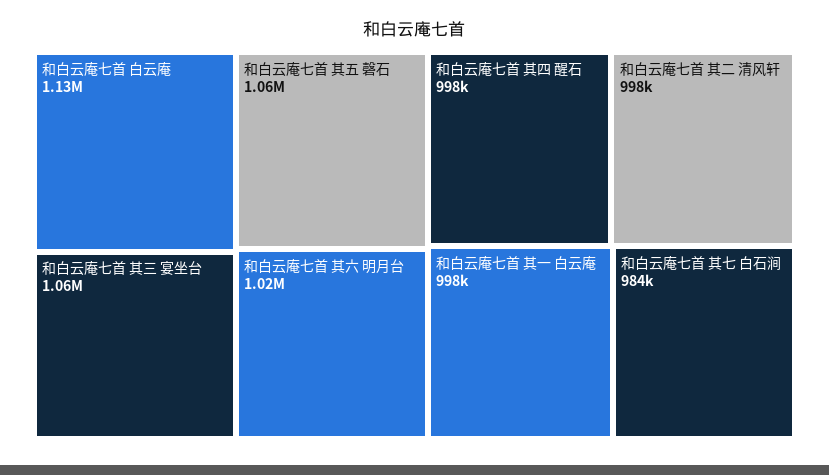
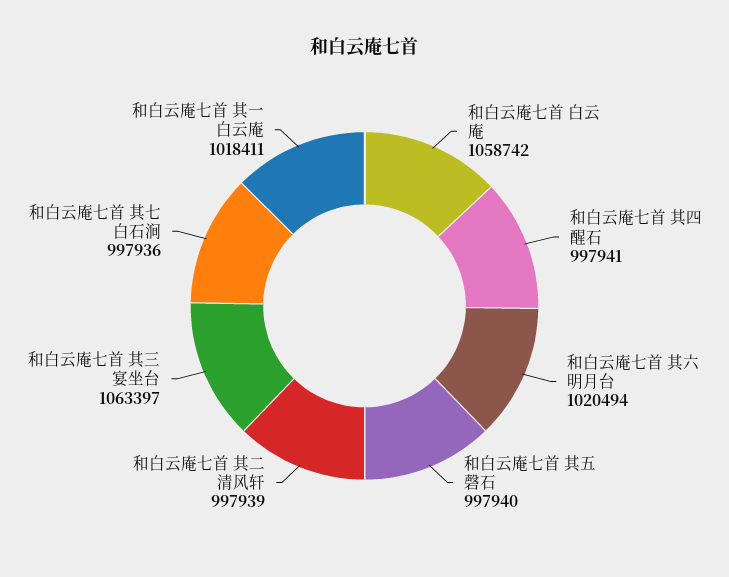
和白云庵七首 白云庵: 1130000 -> 1058742
和白云庵七首 其五 磬石: 1060000 -> 997940
和白云庵七首 其一 白云庵: 998000 -> 1018411
和白云庵七首 其七 白石涧: 984000 -> 997936

